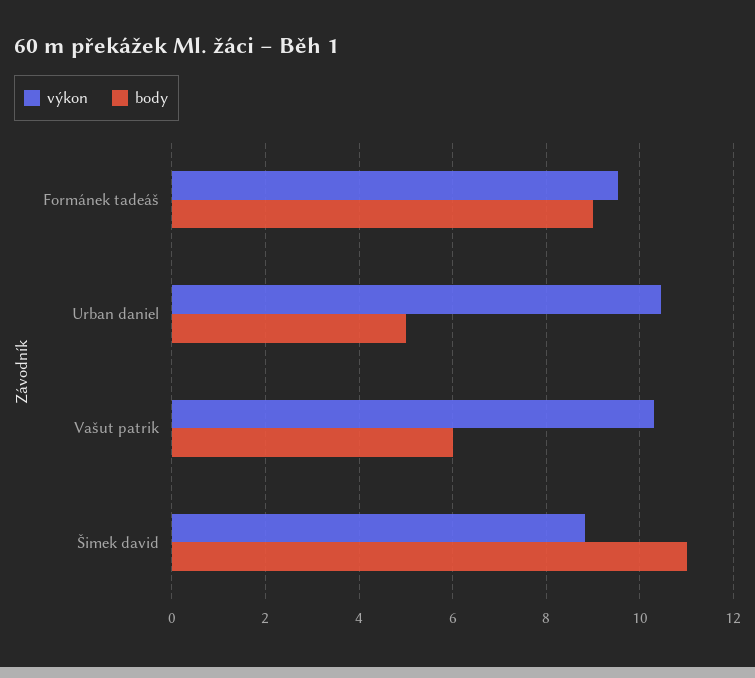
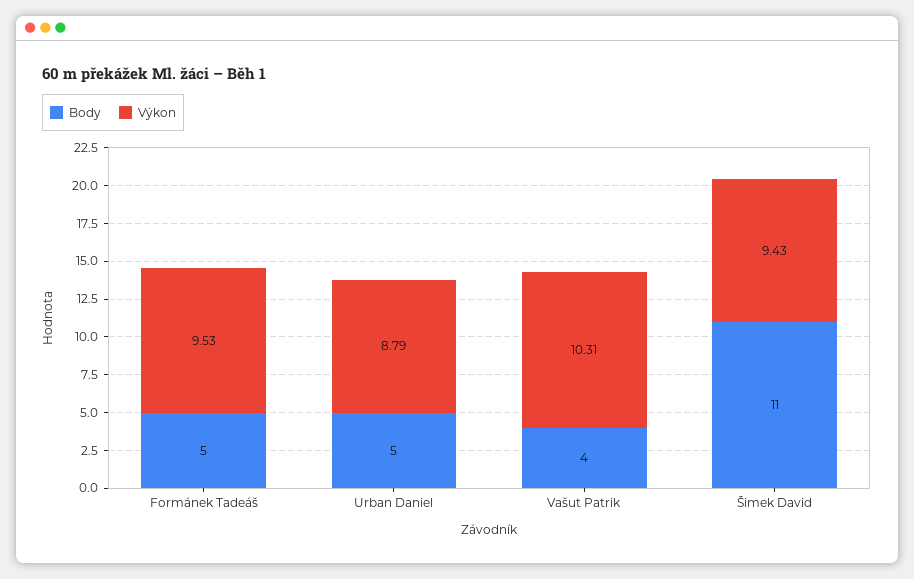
body, Formánek tadeáš: 9 -> 5
výkon, Urban daniel: 10.4 -> 8.79
body, Vašut patrik: 6 -> 4
výkon, Šimek david: 8.8 -> 9.43

